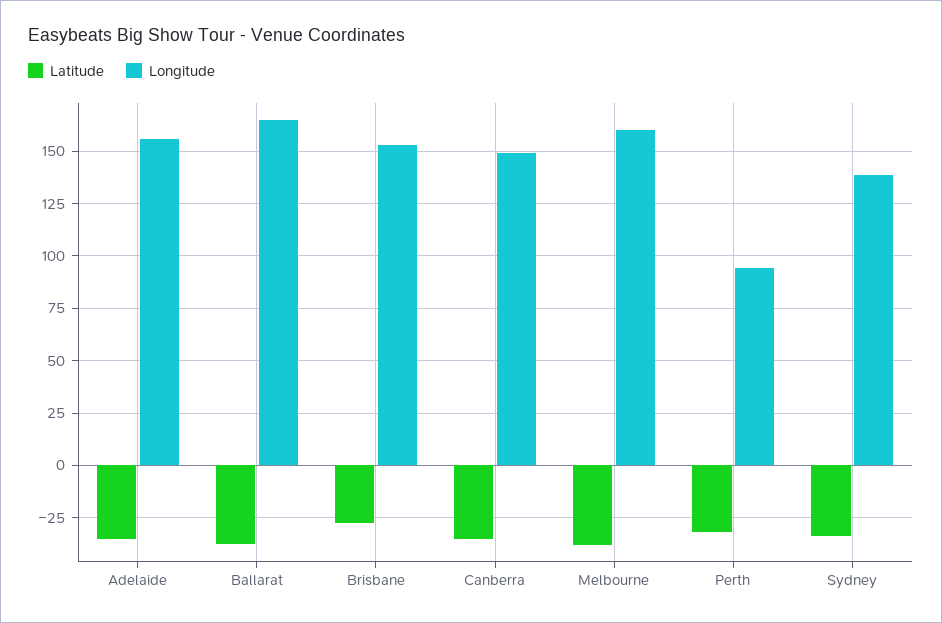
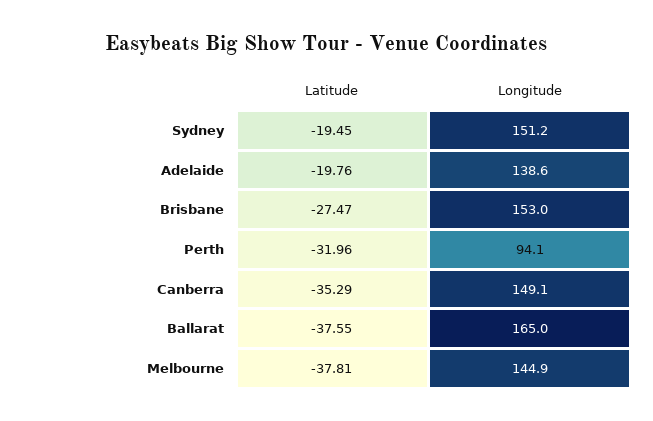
Latitude, Adelaide: -35 -> -19.76
Longitude, Adelaide: 155 -> 138.6
Longitude, Melbourne: 160 -> 144.9
Latitude, Sydney: -35 -> -19.45
Longitude, Sydney: 140 -> 151.2

